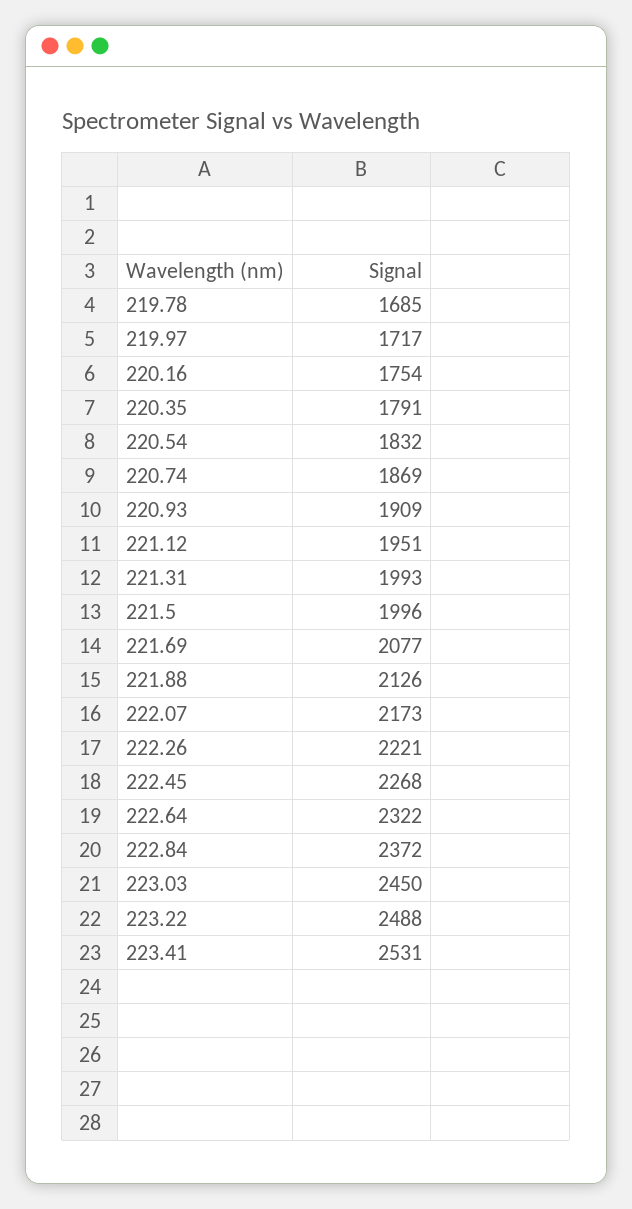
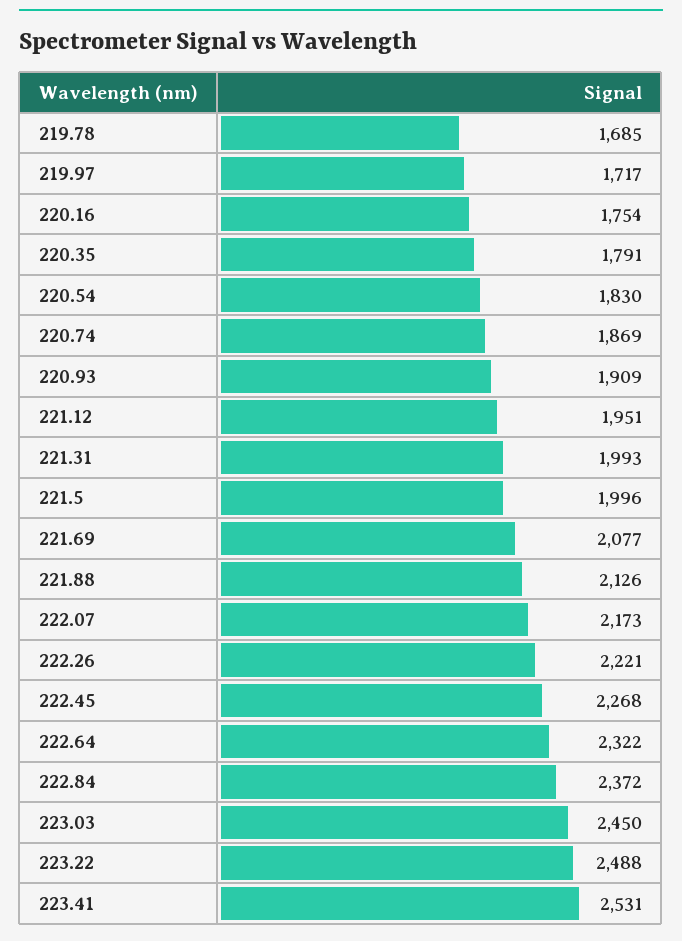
220.54: 1832 -> 1830

